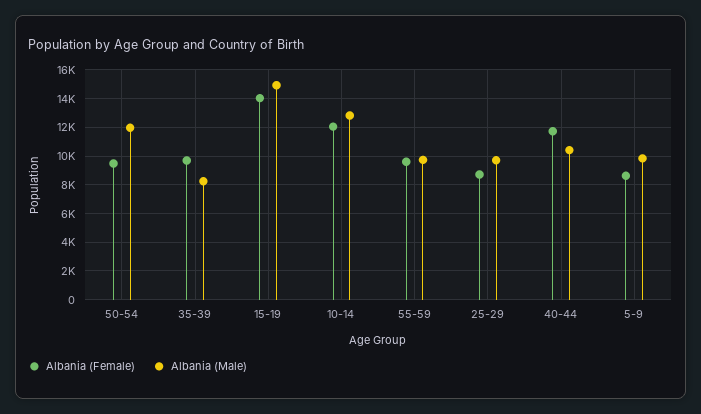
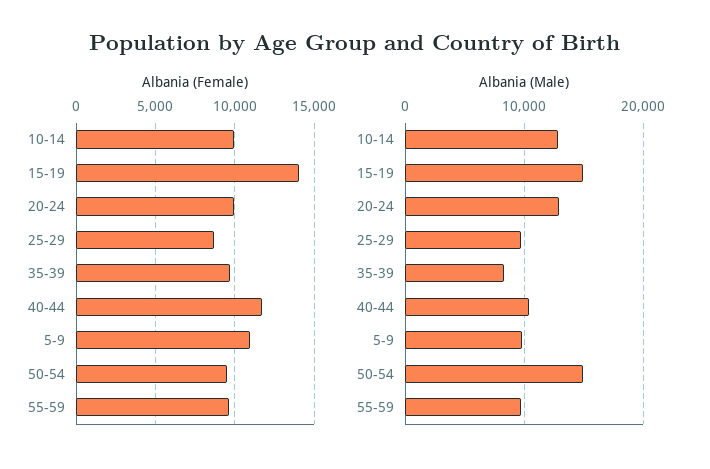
Albania (Male), 50-54: 12000 -> 15000
Albania (Female), 10-14: 12000 -> 10000
Albania (Female), 5-9: 8500 -> 11000
Albania (Female), 20-24: none -> 10000
Albania (Male), 20-24: none -> 13000

